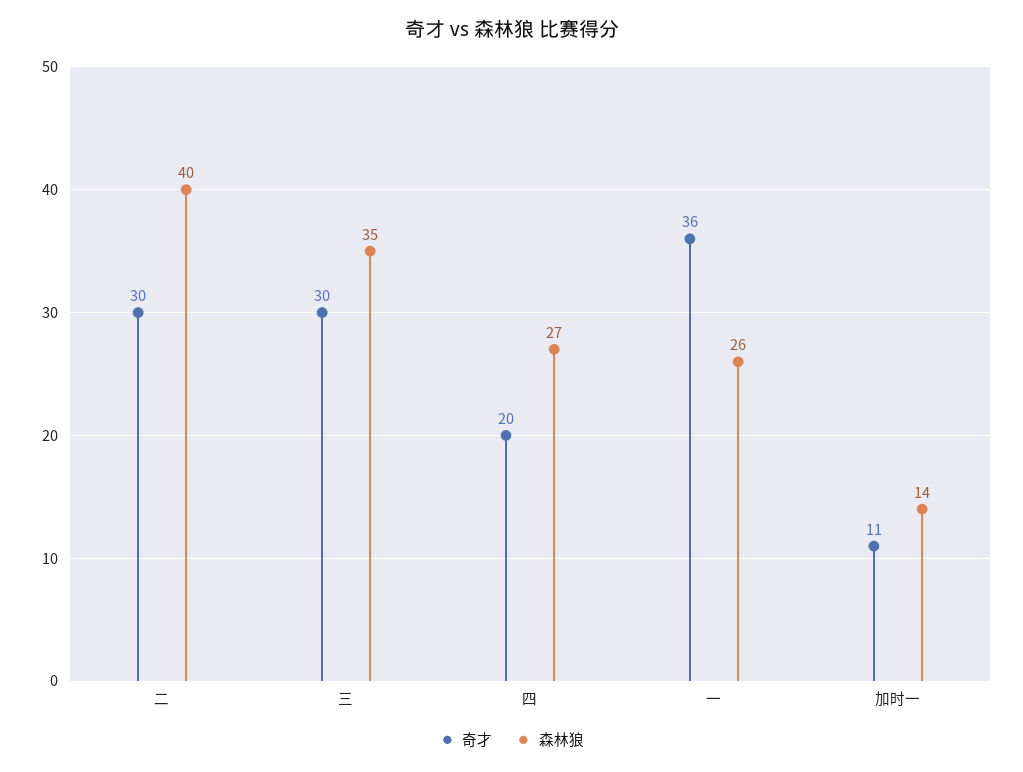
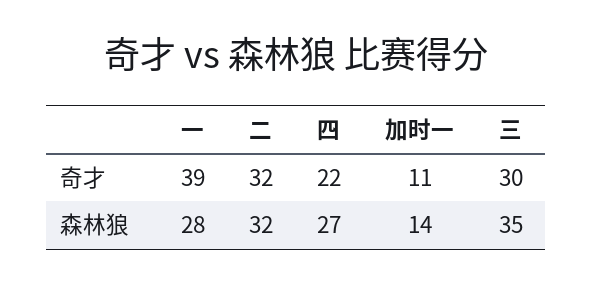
奇才, 二: 30 -> 32
森林狼, 二: 40 -> 32
奇才, 四: 20 -> 22
奇才, 一: 36 -> 39
森林狼, 一: 26 -> 28

